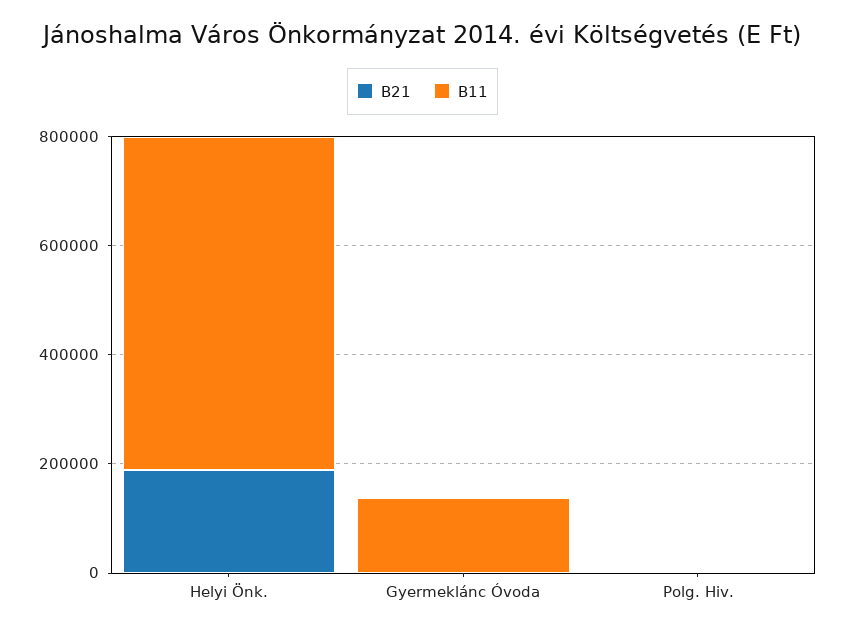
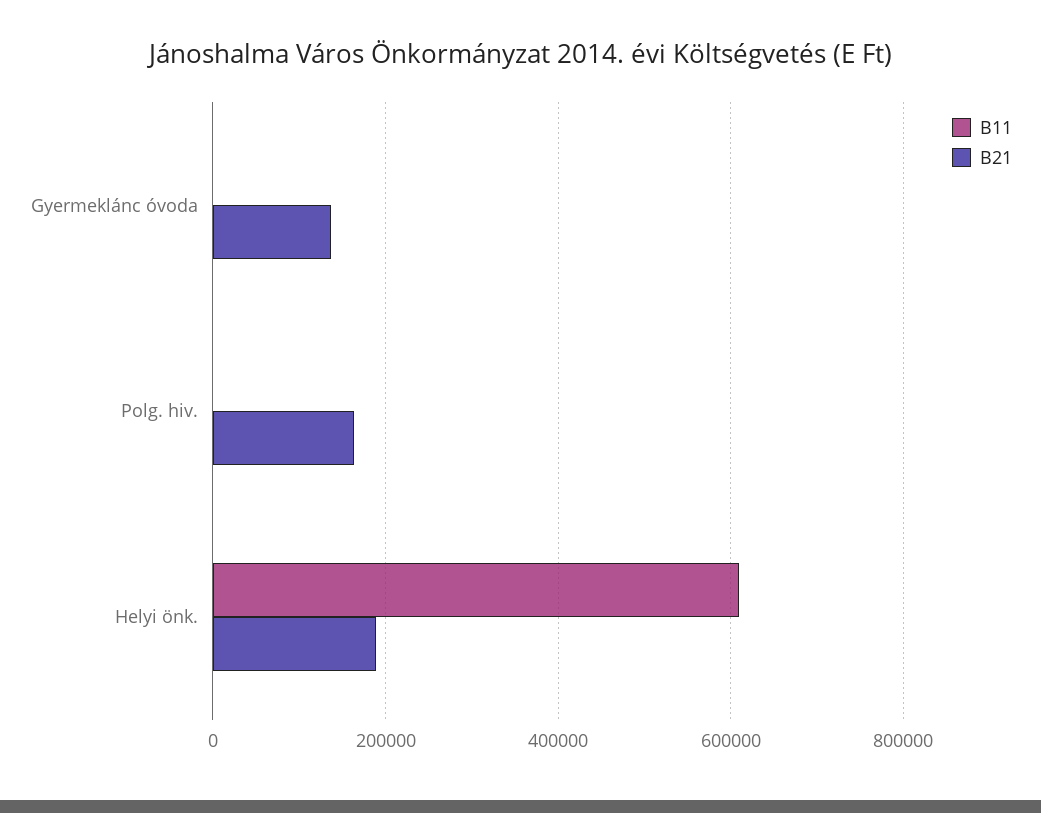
B21, Gyermeklánc Óvoda: 0 -> 140000
B11, Gyermeklánc Óvoda: 150000 -> 0
B21, Polg. Hiv.: 0 -> 160000

